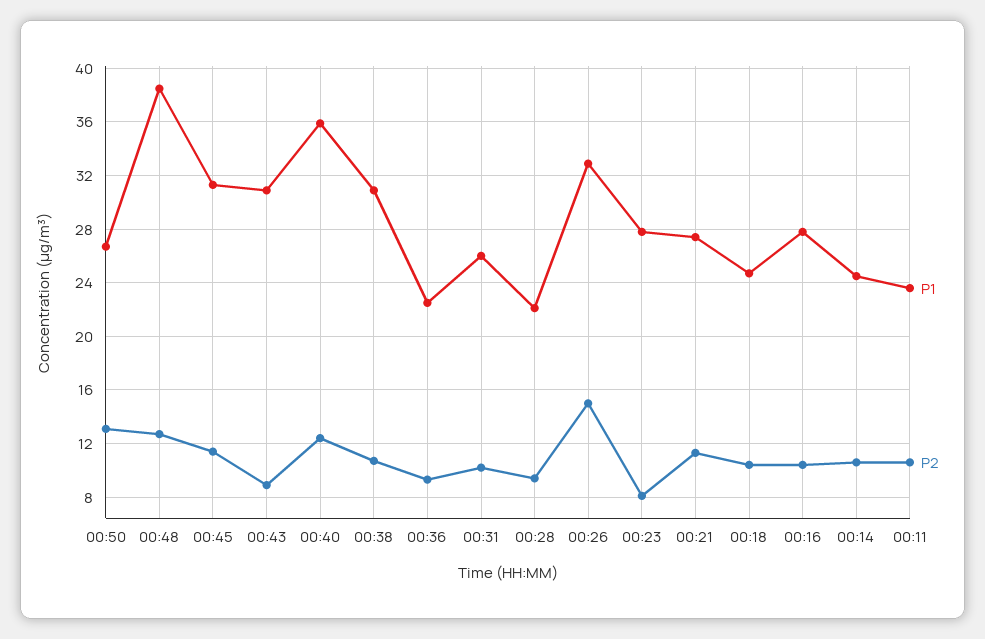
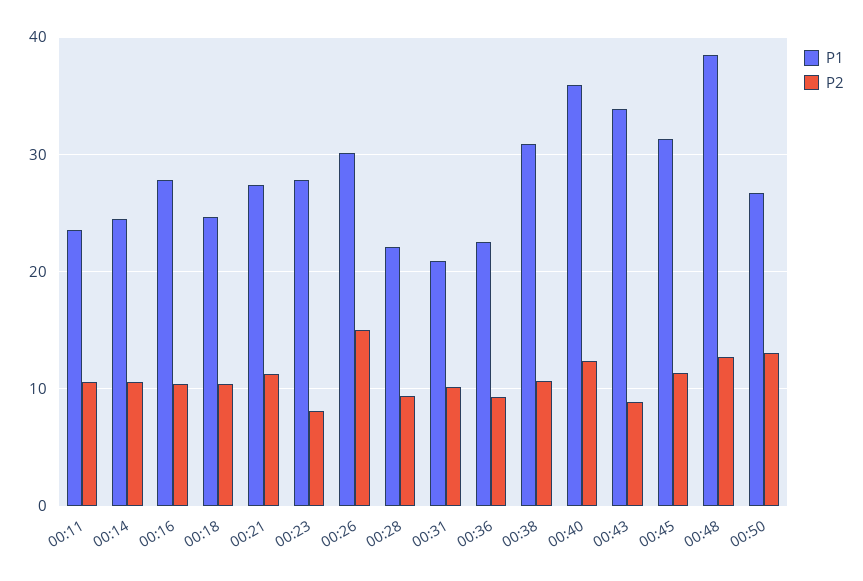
P1, 00:43: 31 -> 34
P1, 00:31: 26 -> 21
P1, 00:26: 33 -> 30

